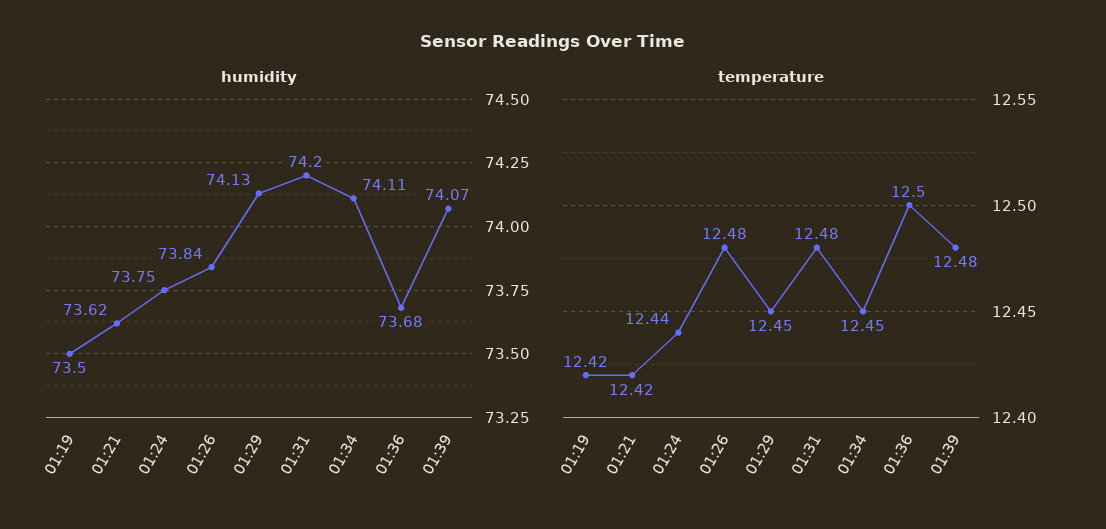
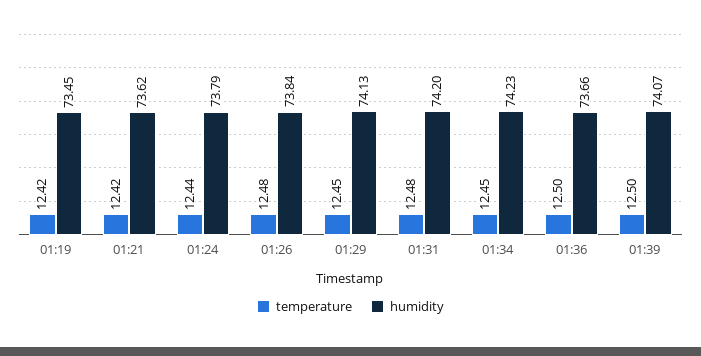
humidity, 01:19: 73.5 -> 73.45
humidity, 01:24: 73.75 -> 73.79
humidity, 01:34: 74.11 -> 74.23
humidity, 01:36: 73.68 -> 73.66
temperature, 01:39: 12.48 -> 12.5

